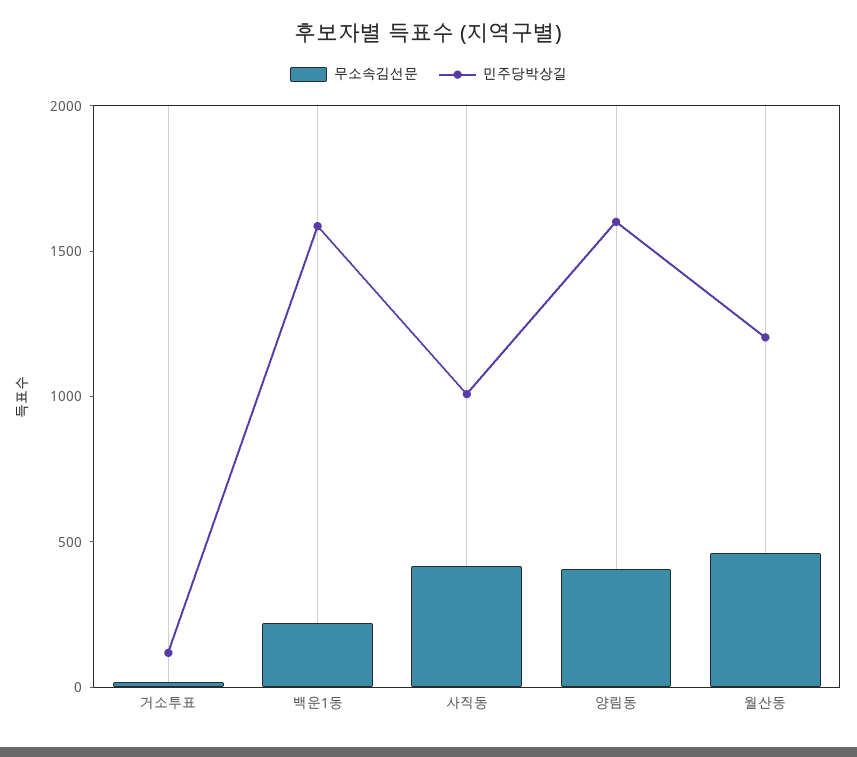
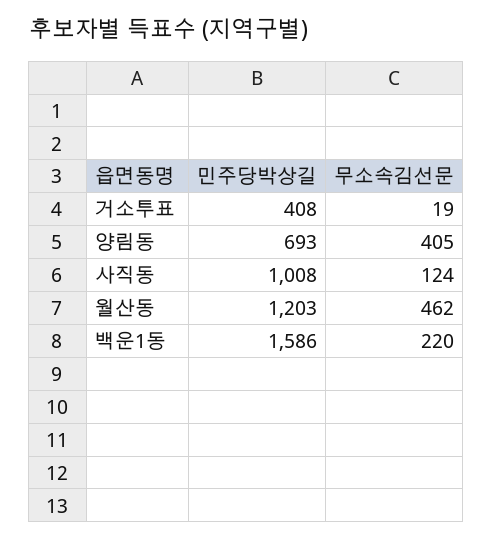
민주당박상길, 거소투표: 100 -> 408
무소속김선문, 사직동: 400 -> 124
민주당박상길, 양림동: 1600 -> 693

